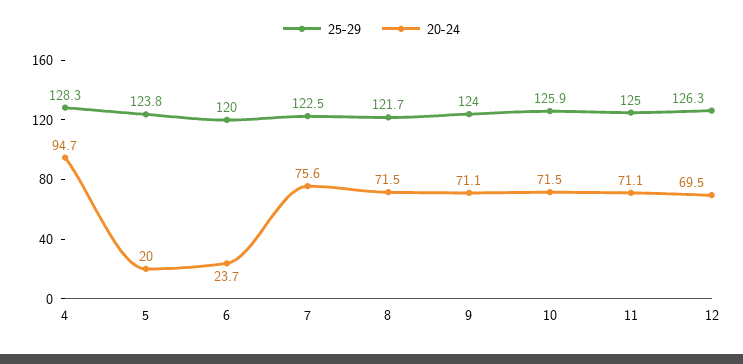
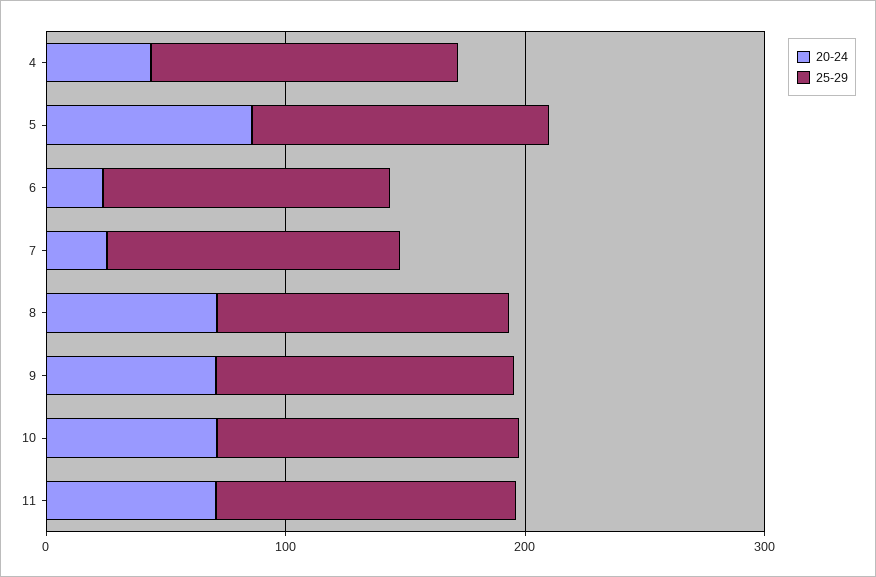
20-24, 4: 94.7 -> 40
20-24, 5: 20 -> 80
20-24, 7: 75.6 -> 20
25-29, 12: 126.3 -> none
20-24, 12: 69.5 -> none

